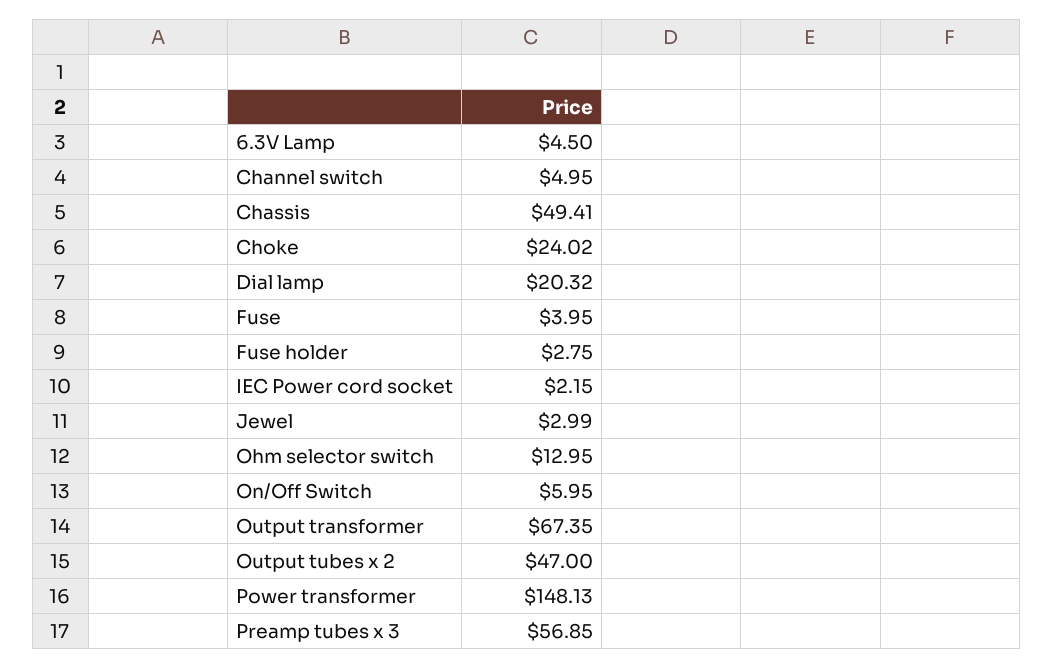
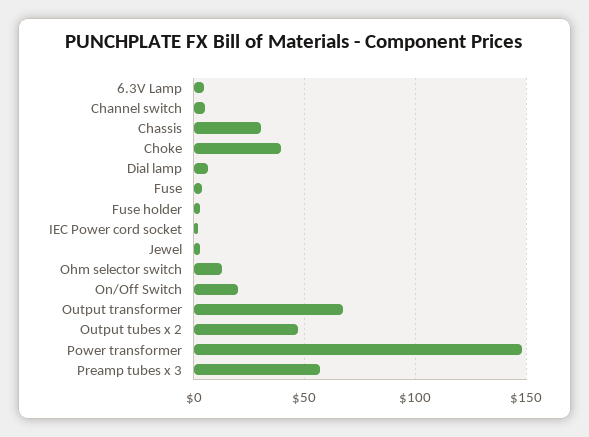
Chassis: 49.41 -> 30
Choke: 24.02 -> 40
Dial lamp: 20.32 -> 5
On/Off Switch: 5.95 -> 20

